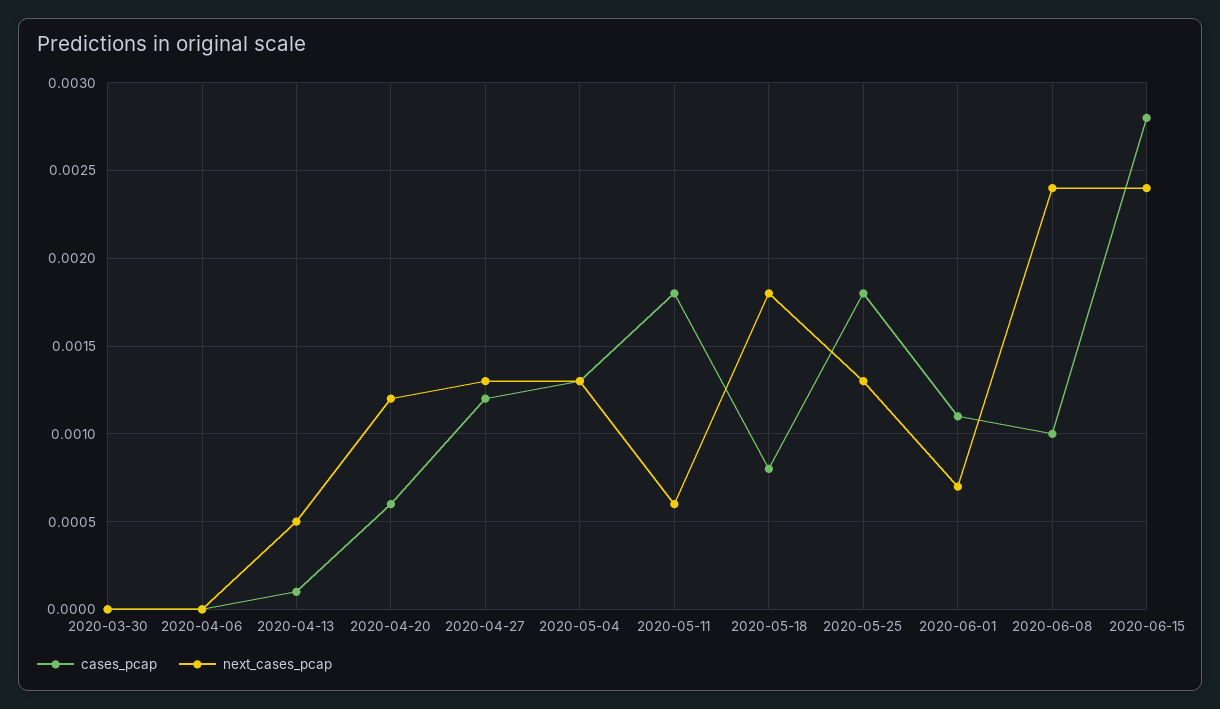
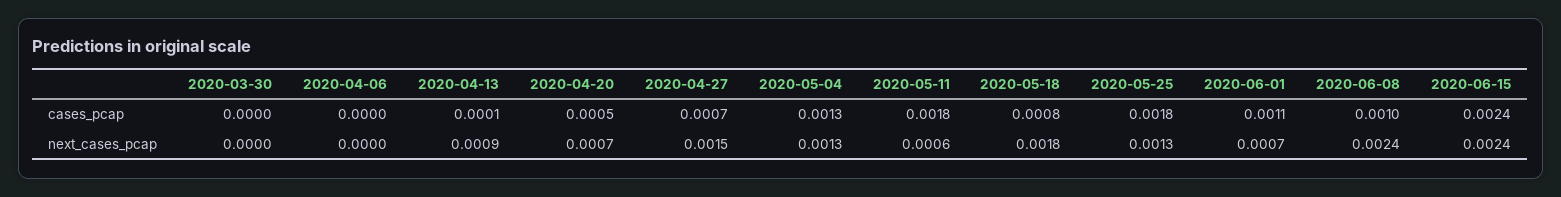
next_cases_pcap, 2020-04-13: 0.0005 -> 0.0009
cases_pcap, 2020-04-20: 0.0006 -> 0.0005
next_cases_pcap, 2020-04-20: 0.0012 -> 0.0007
cases_pcap, 2020-04-27: 0.0012 -> 0.0007
next_cases_pcap, 2020-04-27: 0.0013 -> 0.0015
cases_pcap, 2020-06-15: 0.0028 -> 0.0024

